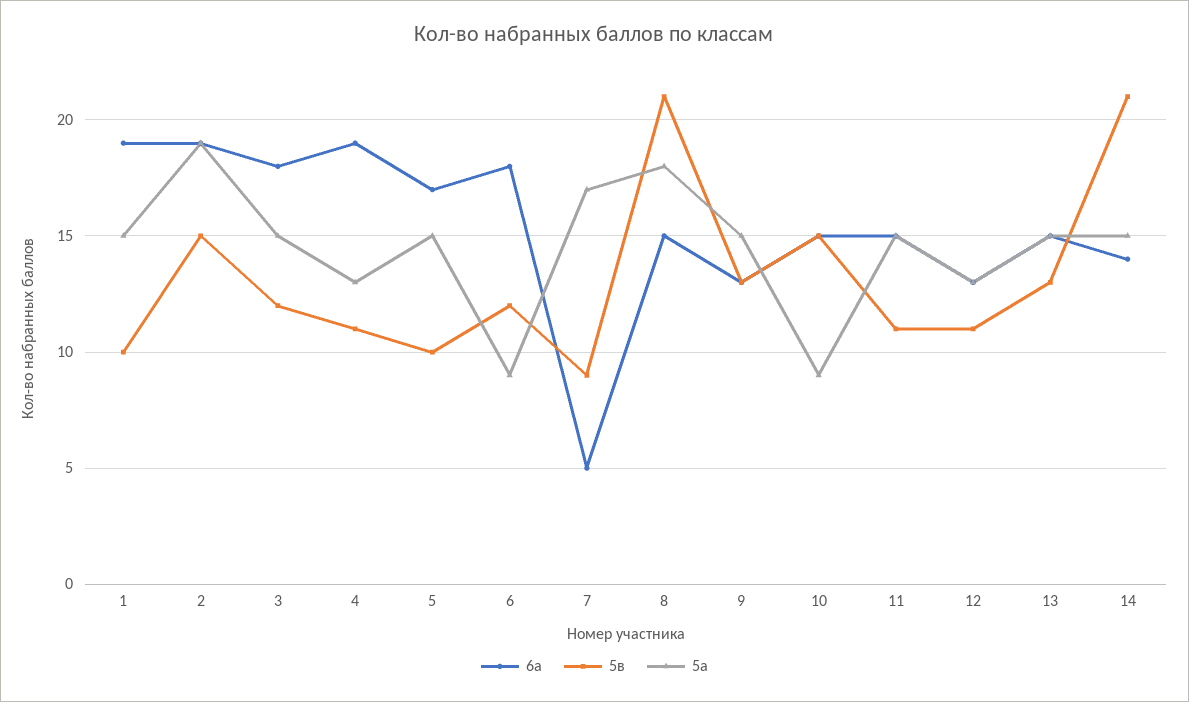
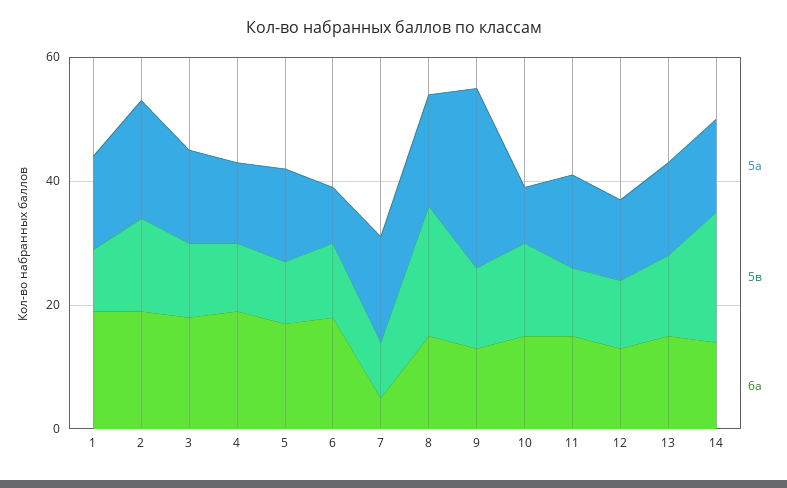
5а, 9: 15 -> 30

